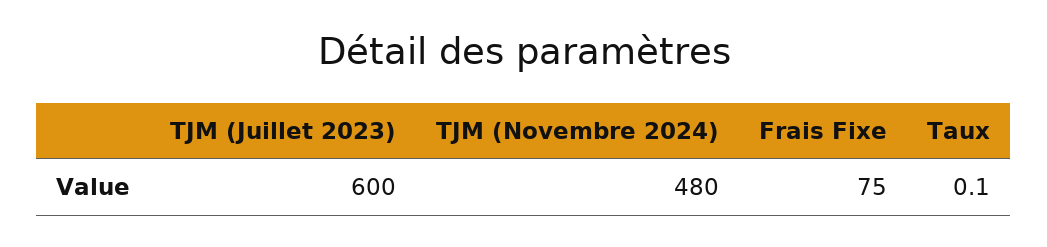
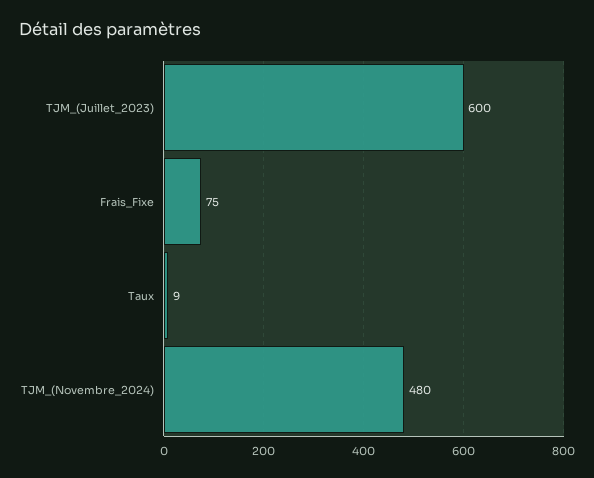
Taux: 0.1 -> 9

